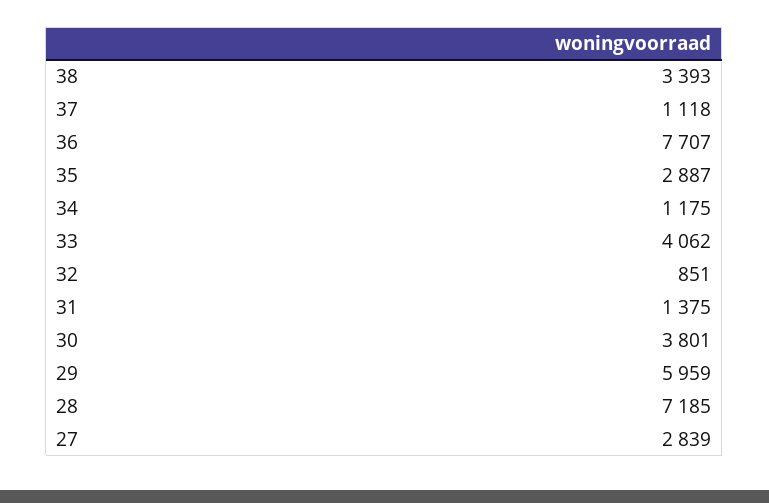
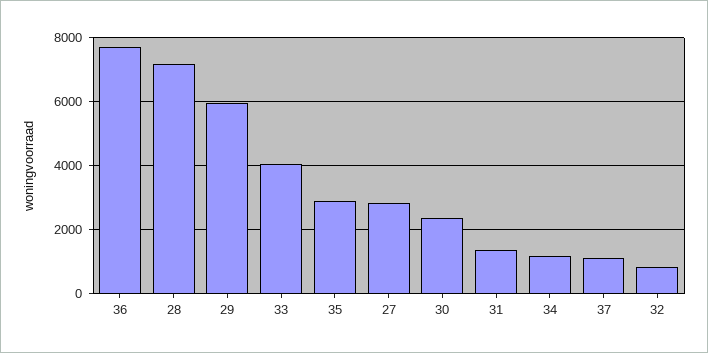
38: 3393 -> none
30: 3801 -> 2400

